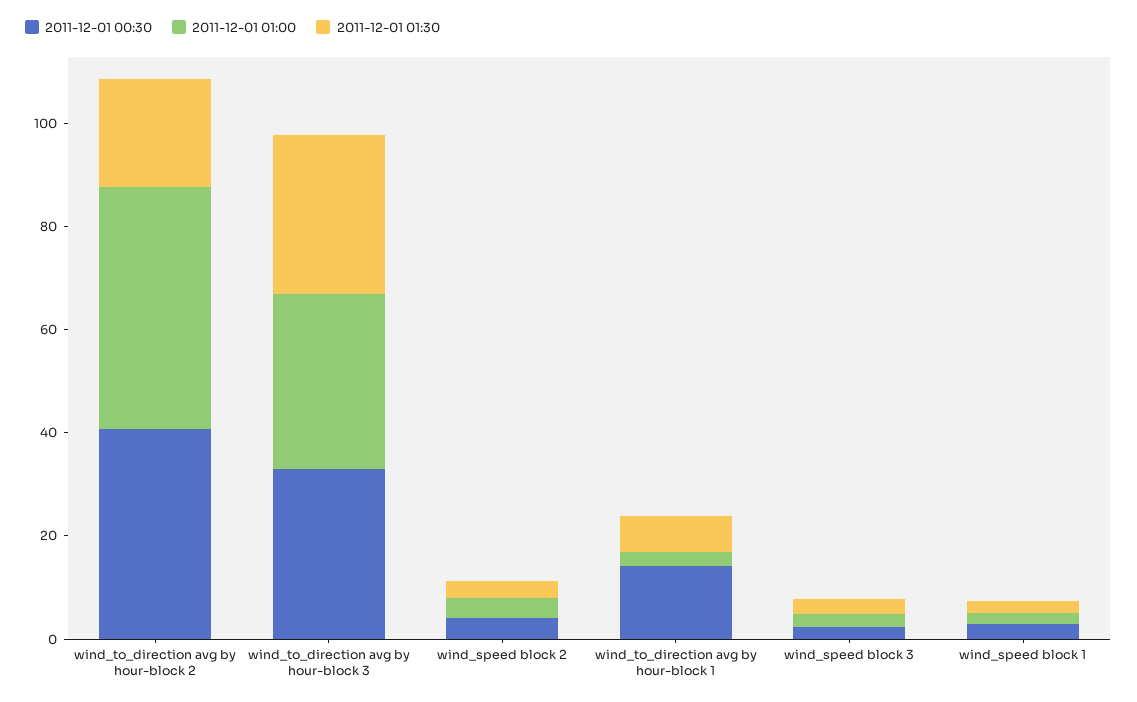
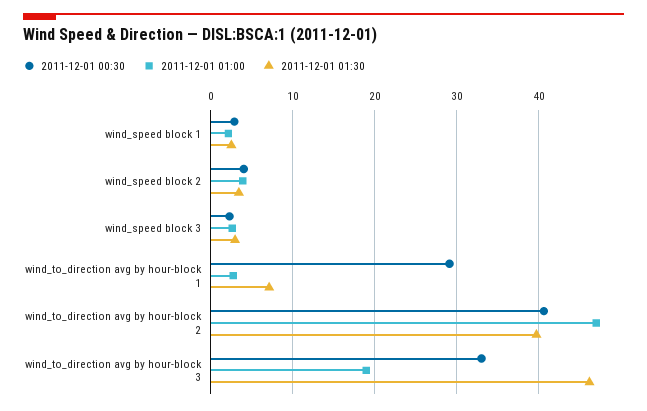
2011-12-01 01:30, wind_to_direction avg by hour-block 2: 20 -> 40
2011-12-01 01:00, wind_to_direction avg by hour-block 3: 35 -> 19
2011-12-01 01:30, wind_to_direction avg by hour-block 3: 30 -> 46
2011-12-01 00:30, wind_to_direction avg by hour-block 1: 15 -> 29

